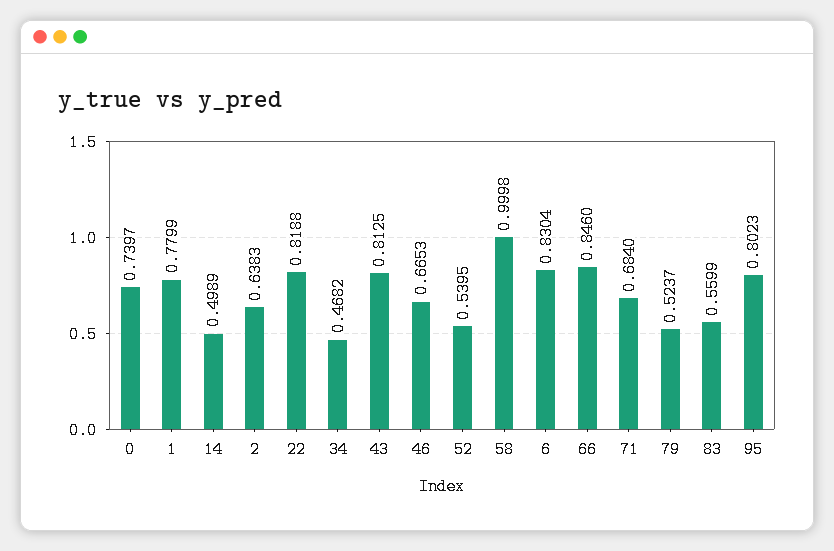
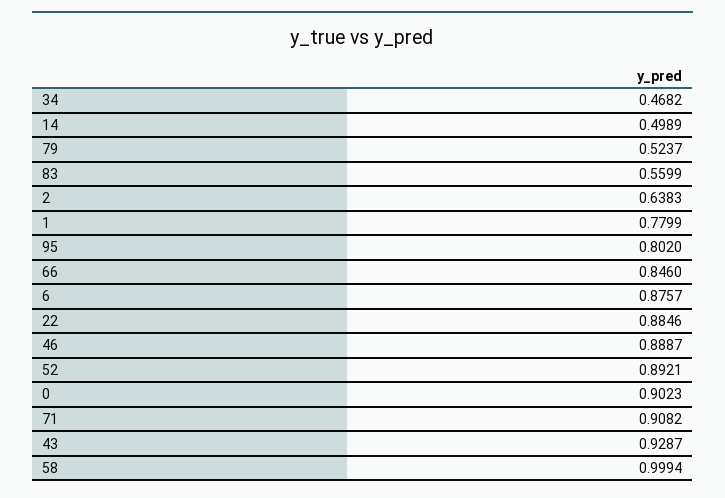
0: 0.7397 -> 0.9023
22: 0.8188 -> 0.8846
43: 0.8125 -> 0.9287
46: 0.6653 -> 0.8887
52: 0.5395 -> 0.8921
58: 0.9998 -> 0.9994
6: 0.8304 -> 0.8757
71: 0.684 -> 0.9082
95: 0.8023 -> 0.802

